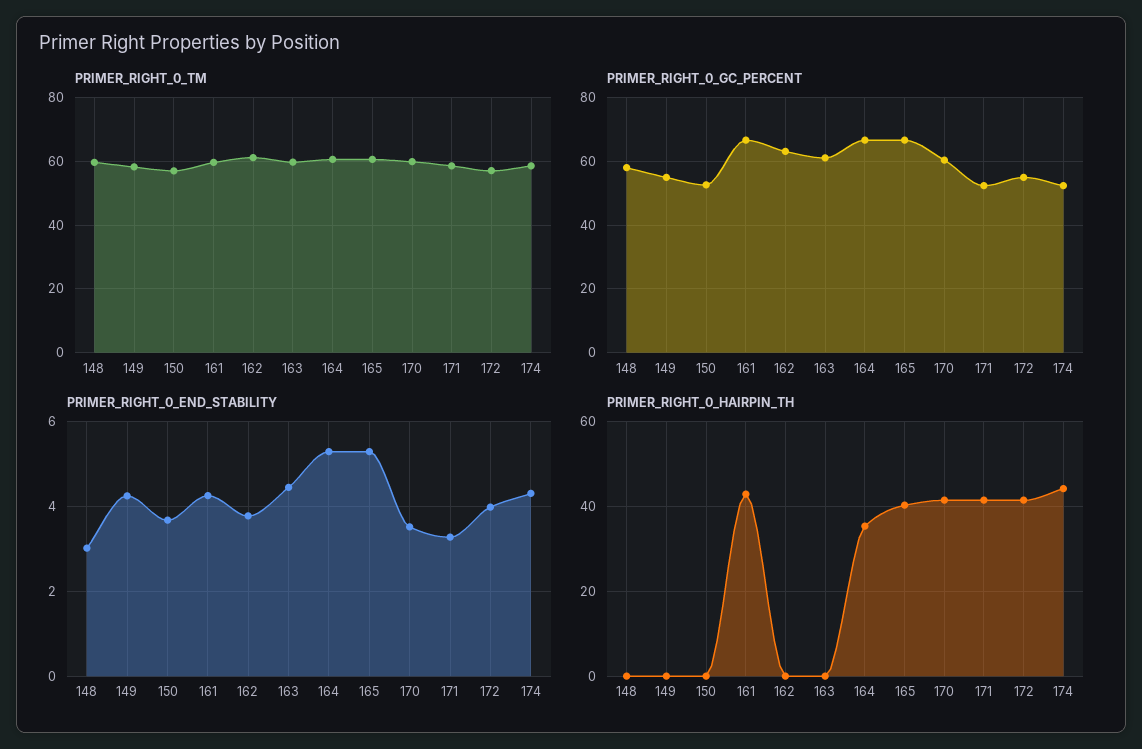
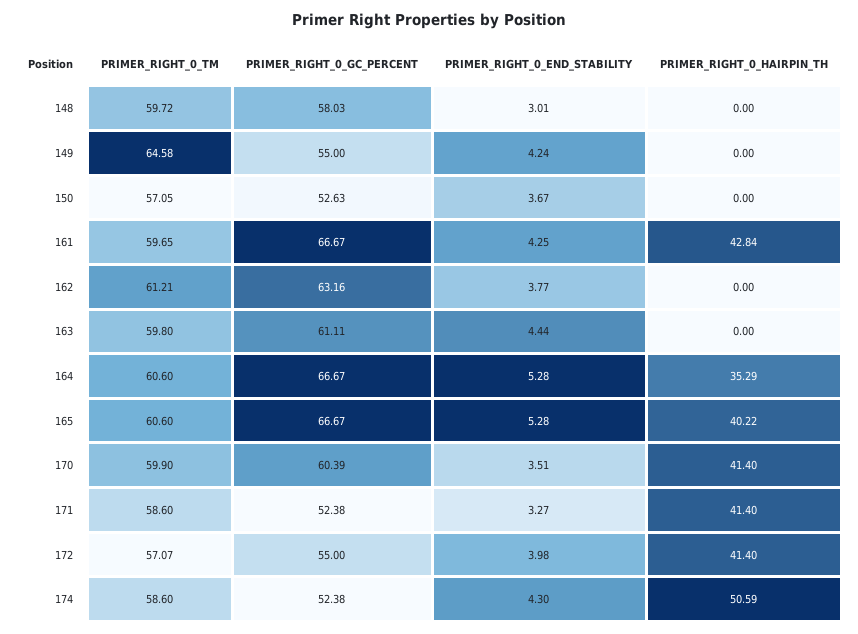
PRIMER_RIGHT_0_TM, 149: 58 -> 64.58
PRIMER_RIGHT_0_HAIRPIN_TH, 174: 44 -> 50.59

